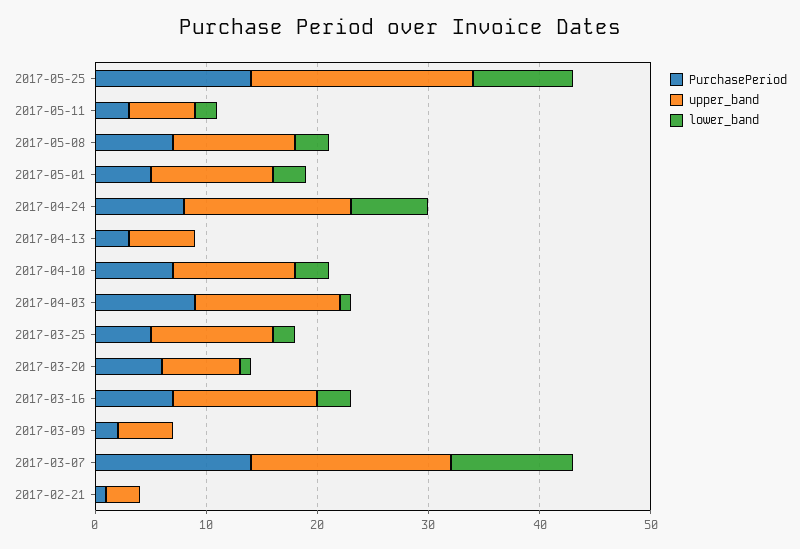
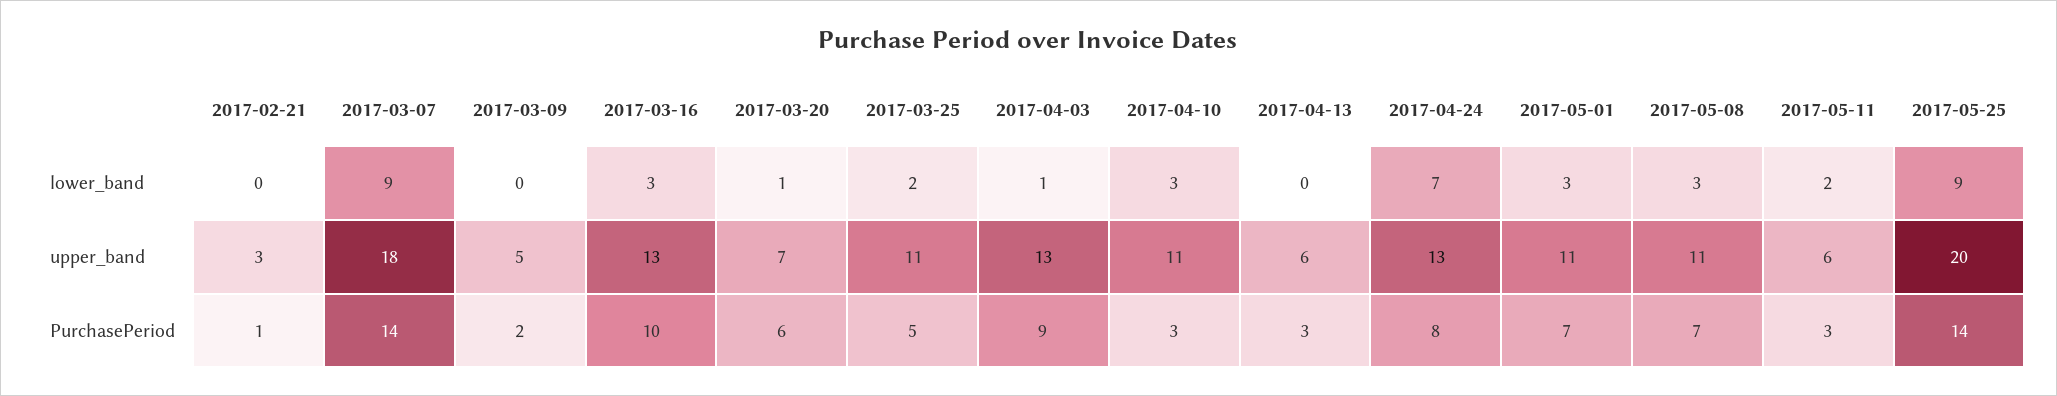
PurchasePeriod, 2017-05-01: 5 -> 7
upper_band, 2017-04-24: 15 -> 13
PurchasePeriod, 2017-04-10: 7 -> 3
PurchasePeriod, 2017-03-16: 7 -> 10
lower_band, 2017-03-07: 11 -> 9

